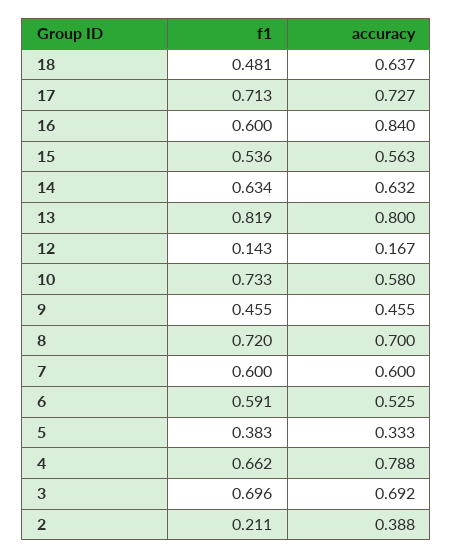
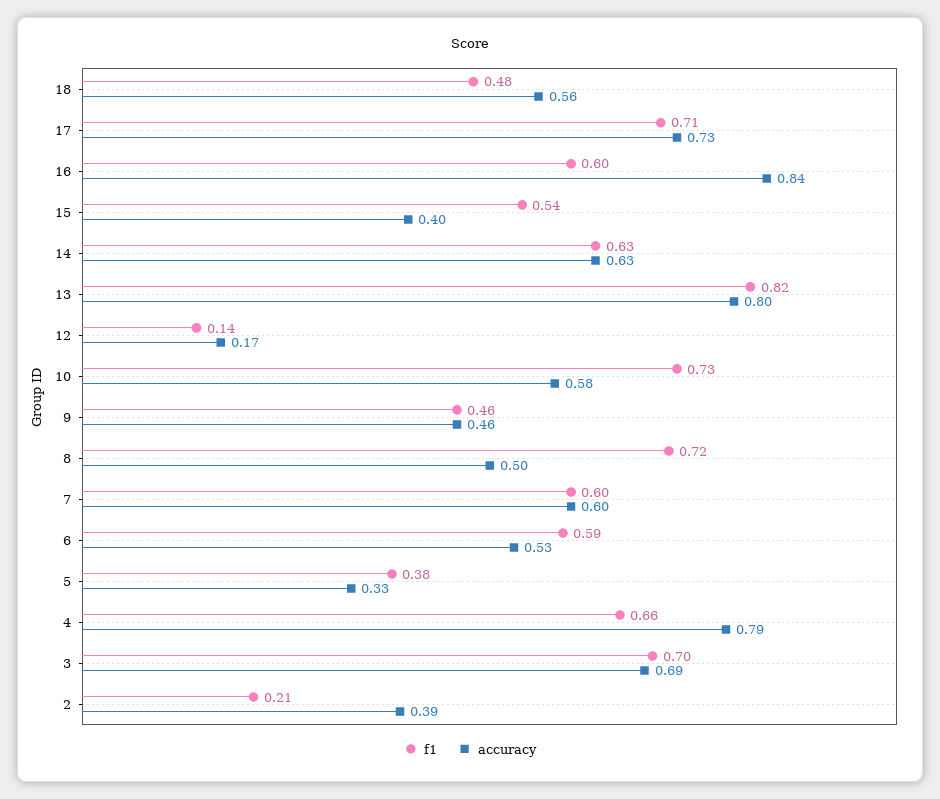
accuracy, 18: 0.637 -> 0.56
accuracy, 15: 0.563 -> 0.4
accuracy, 8: 0.7 -> 0.5

